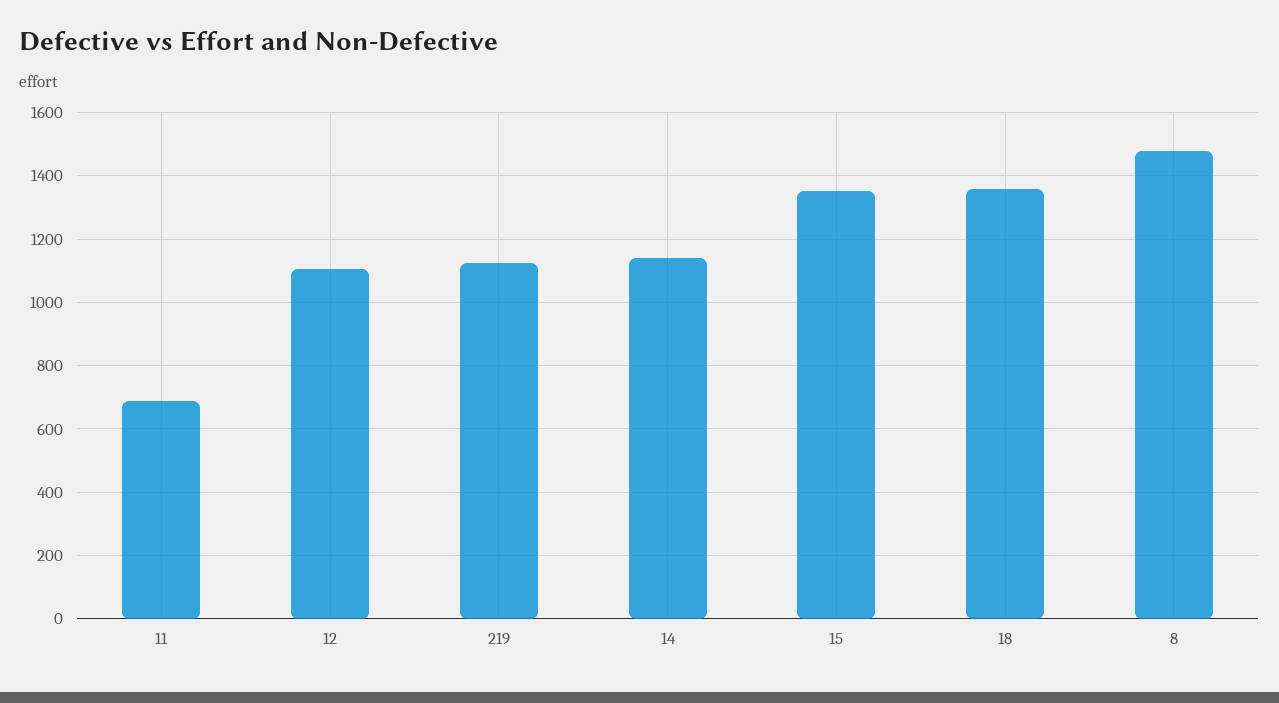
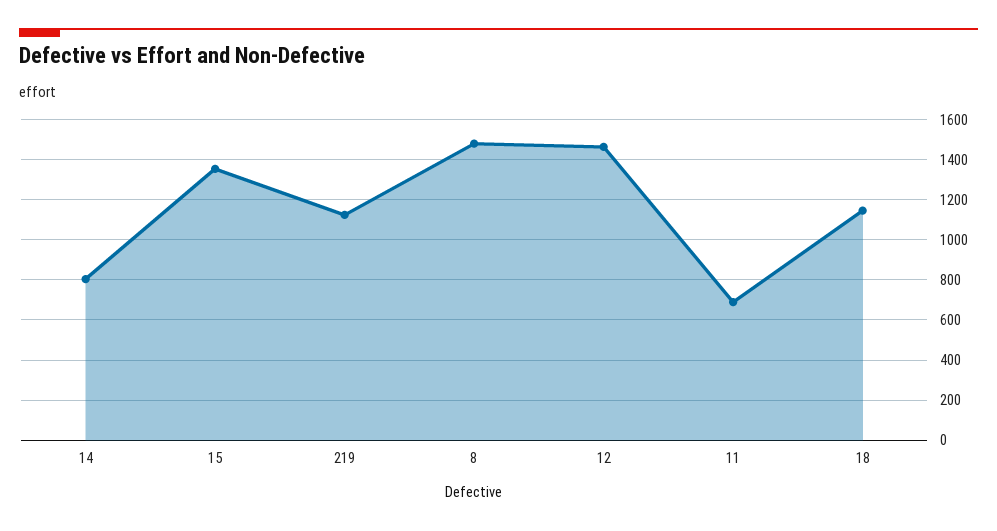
12: 1100 -> 1450
14: 1140 -> 800
18: 1360 -> 1150

